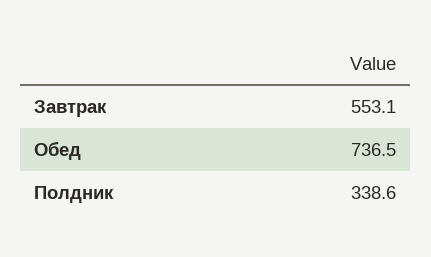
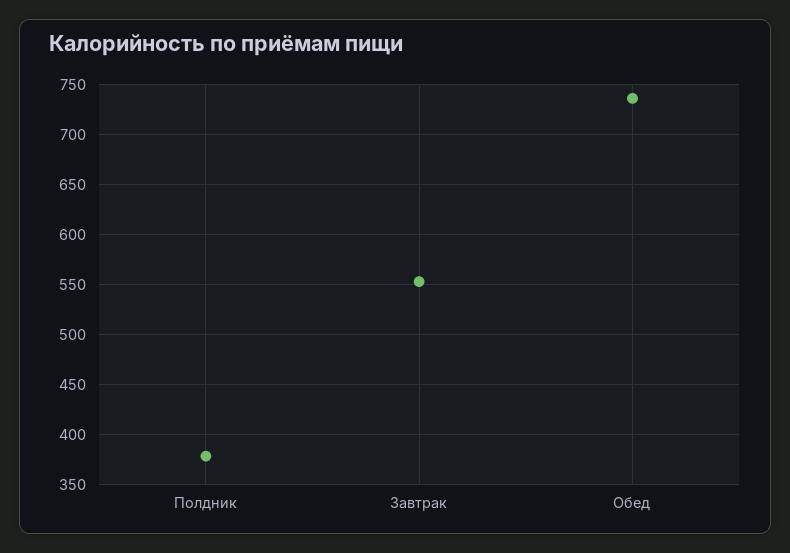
Полдник: 338.6 -> 380

